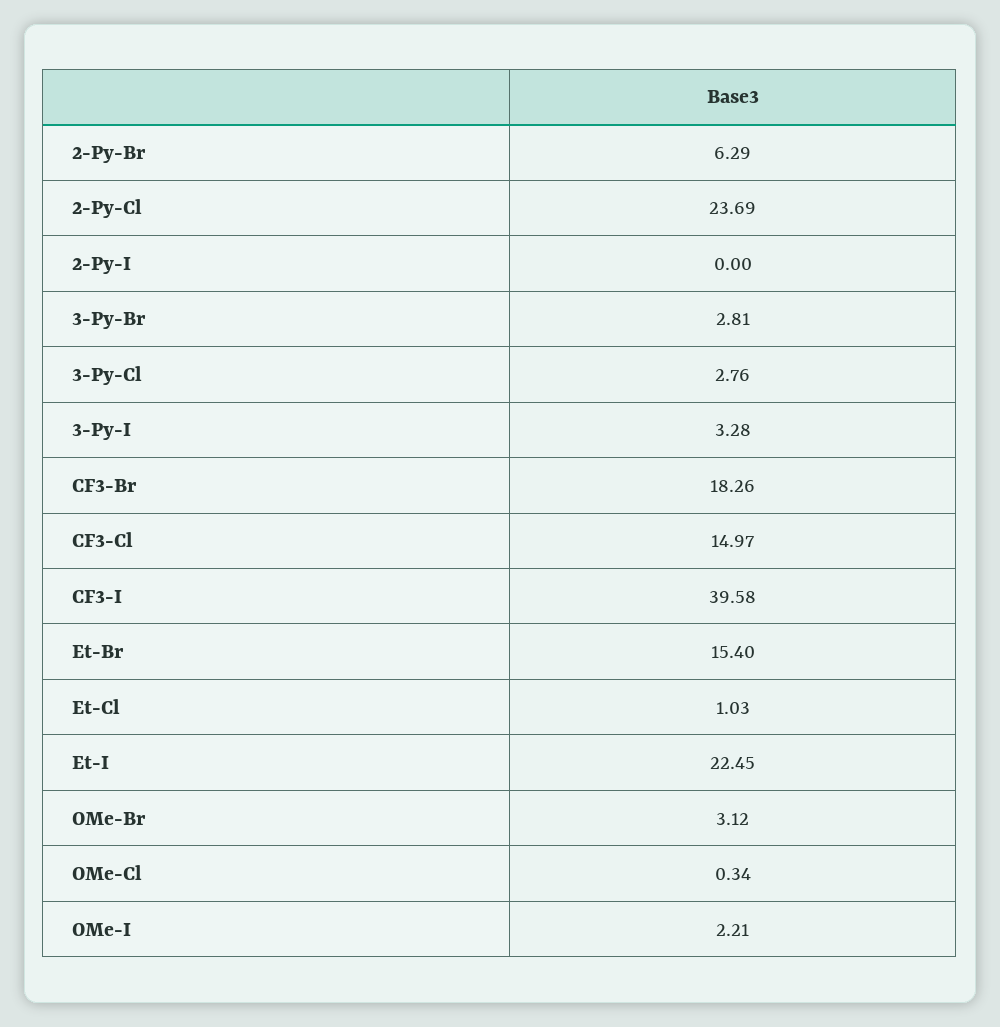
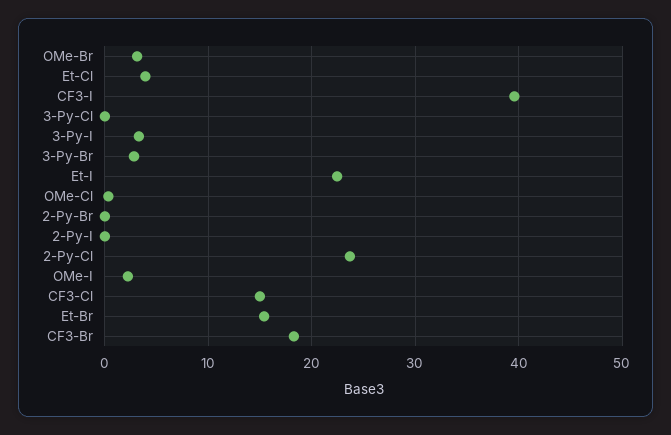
2-Py-Br: 6.29 -> 0
3-Py-Cl: 2.76 -> 0
Et-Cl: 1.03 -> 4

